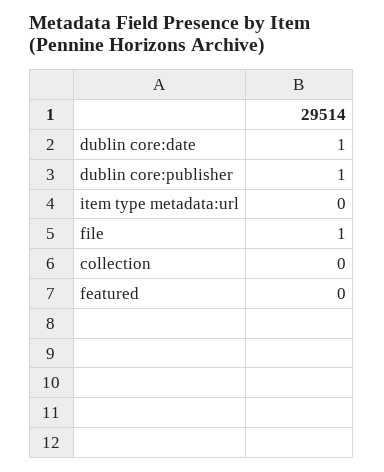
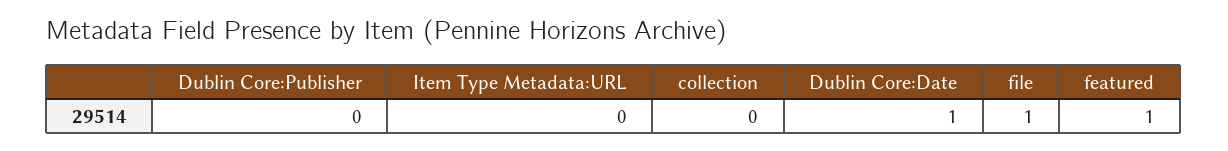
dublin core:publisher: 1 -> 0
featured: 0 -> 1

